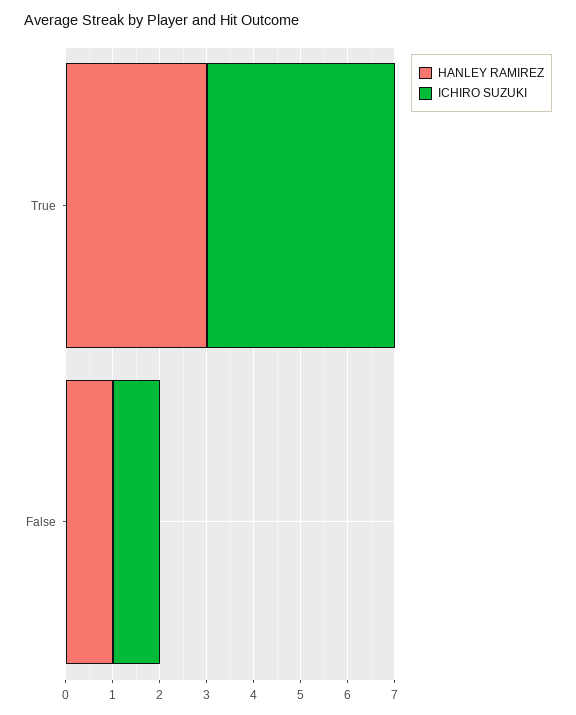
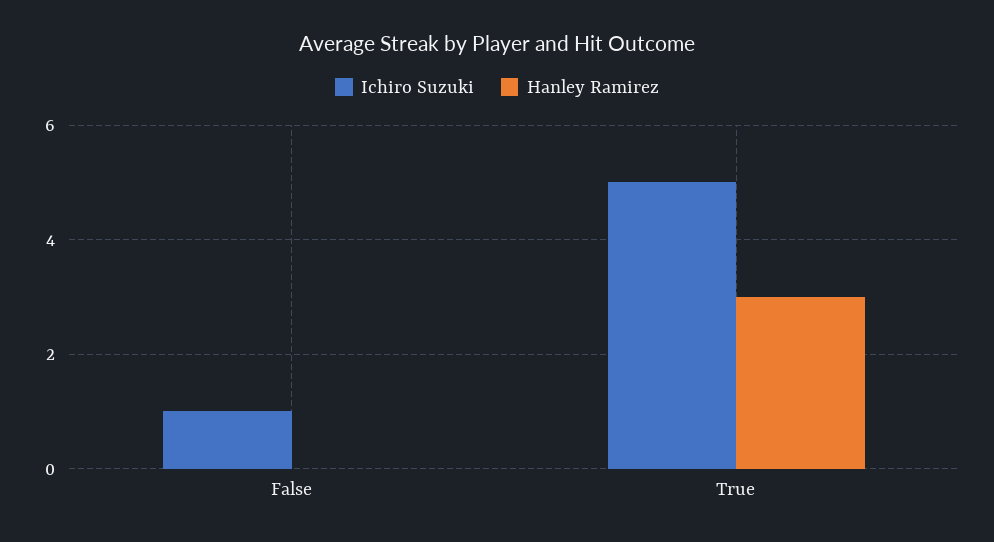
ICHIRO SUZUKI, True: 4 -> 5
HANLEY RAMIREZ, False: 1 -> 0

